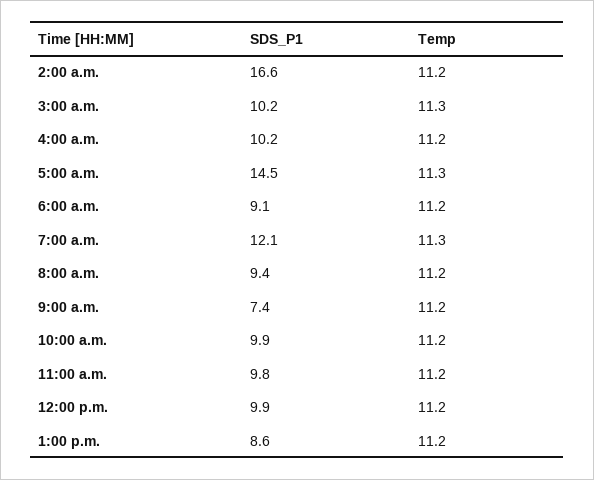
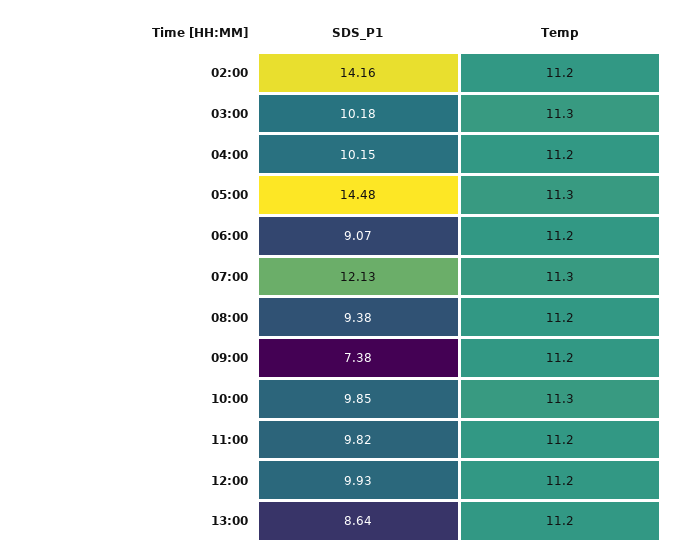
SDS_P1, 2:00 a.m.: 16.6 -> 14.16
Temp, 10:00 a.m.: 11.2 -> 11.3

